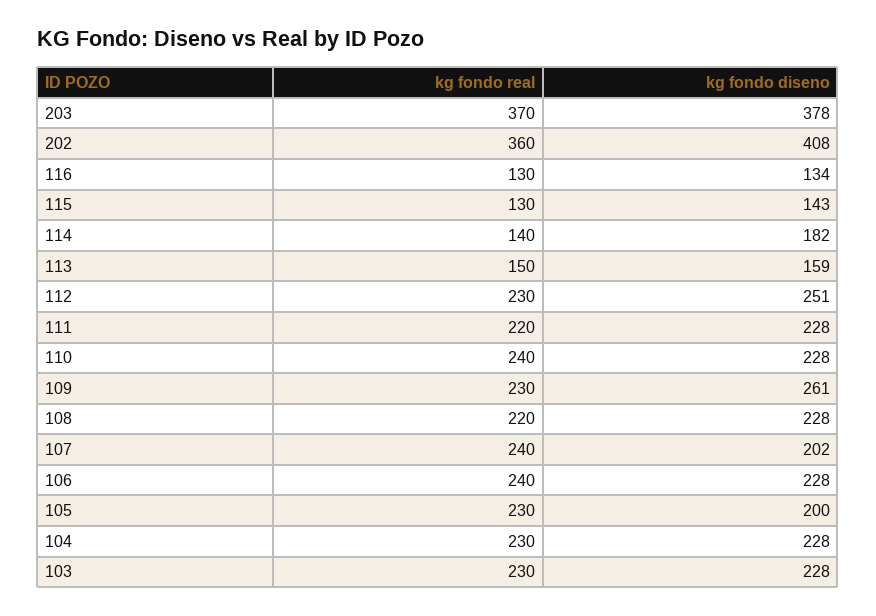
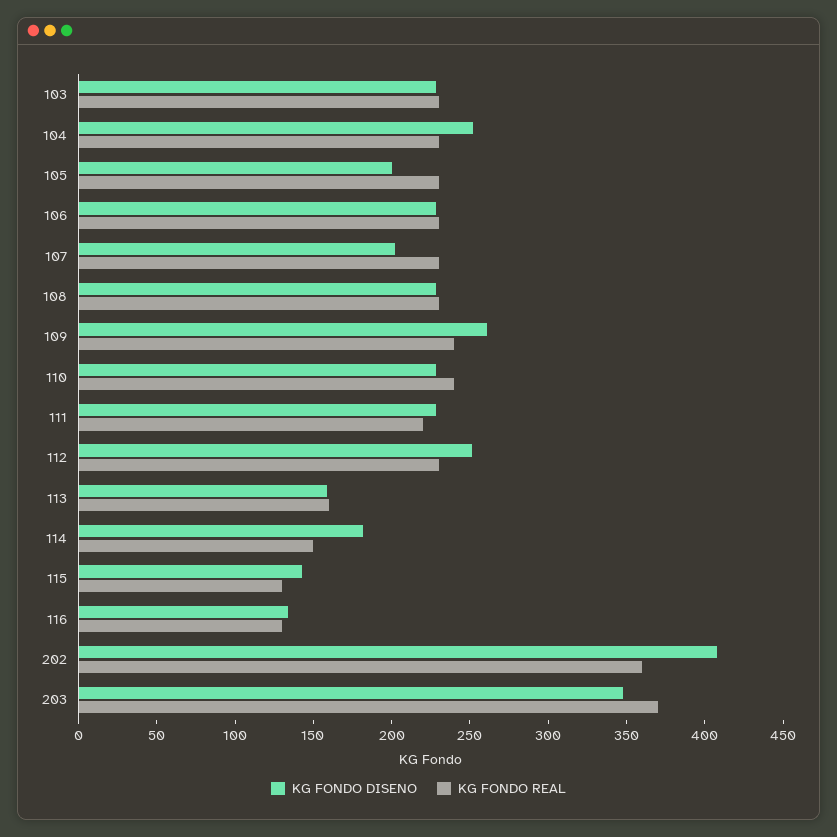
kg fondo diseno, 203: 378 -> 350
kg fondo real, 114: 140 -> 150
kg fondo real, 113: 150 -> 160
kg fondo real, 109: 230 -> 240
kg fondo real, 108: 220 -> 230
kg fondo real, 107: 240 -> 230
kg fondo real, 106: 240 -> 230
kg fondo diseno, 104: 228 -> 250

